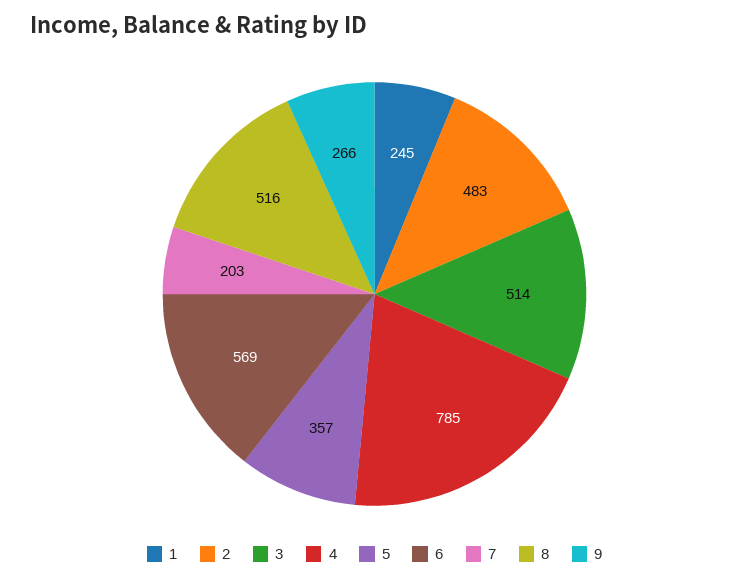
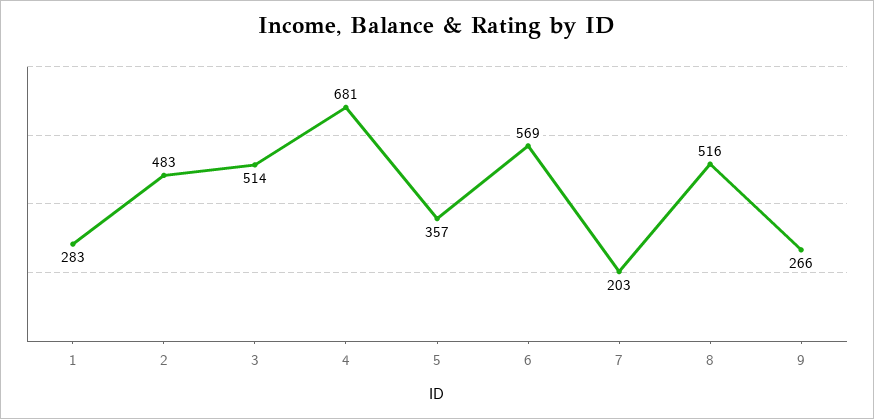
1: 245 -> 283
4: 785 -> 681

